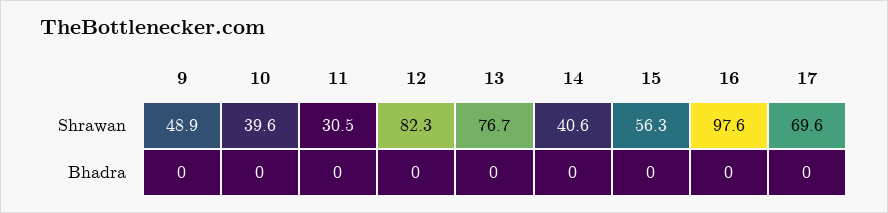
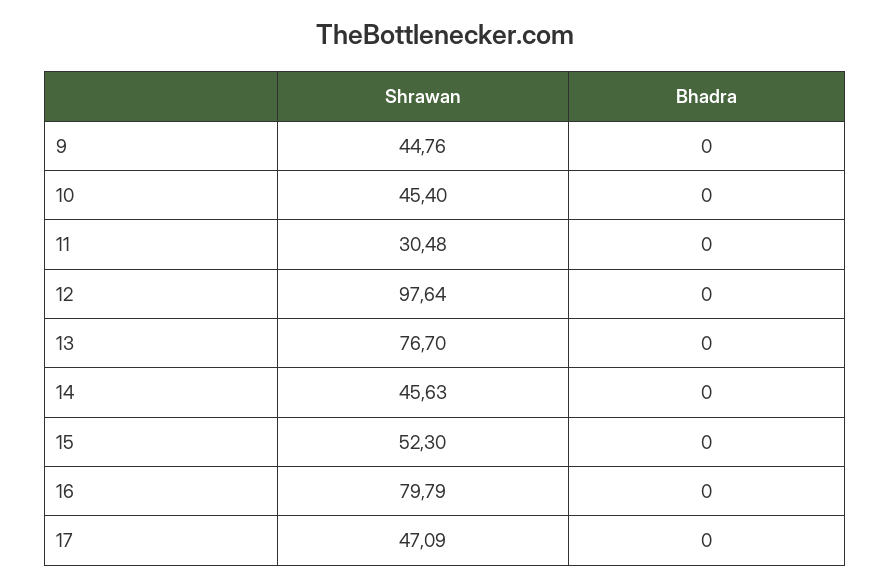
9, Shrawan: 48.9 -> 44.76
10, Shrawan: 39.6 -> 45.4
12, Shrawan: 82.3 -> 97.64
14, Shrawan: 40.6 -> 45.63
15, Shrawan: 56.3 -> 52.3
16, Shrawan: 97.6 -> 79.79
17, Shrawan: 69.6 -> 47.09

